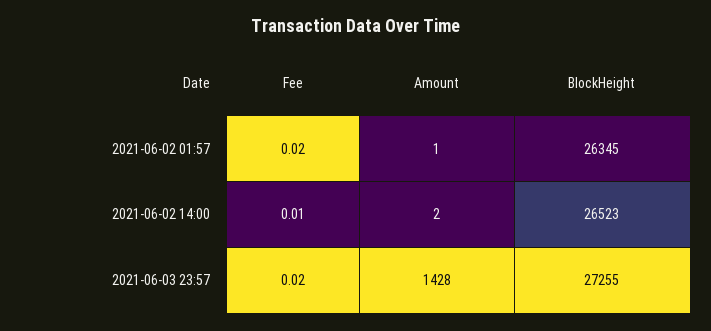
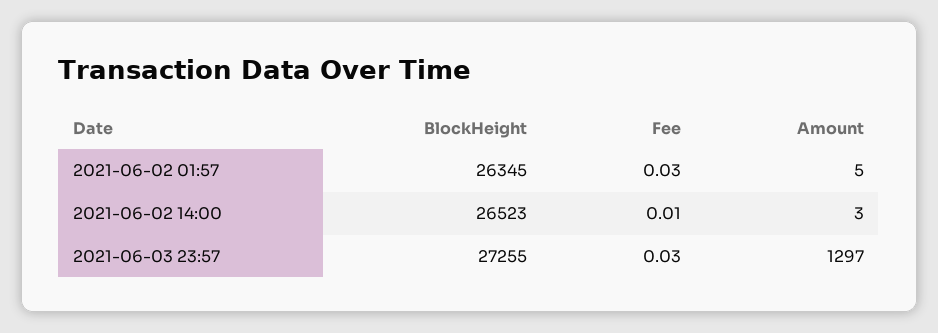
Fee, 2021-06-02 01:57: 0.02 -> 0.03
Amount, 2021-06-02 01:57: 1 -> 5
Amount, 2021-06-02 14:00: 2 -> 3
Fee, 2021-06-03 23:57: 0.02 -> 0.03
Amount, 2021-06-03 23:57: 1428 -> 1297

